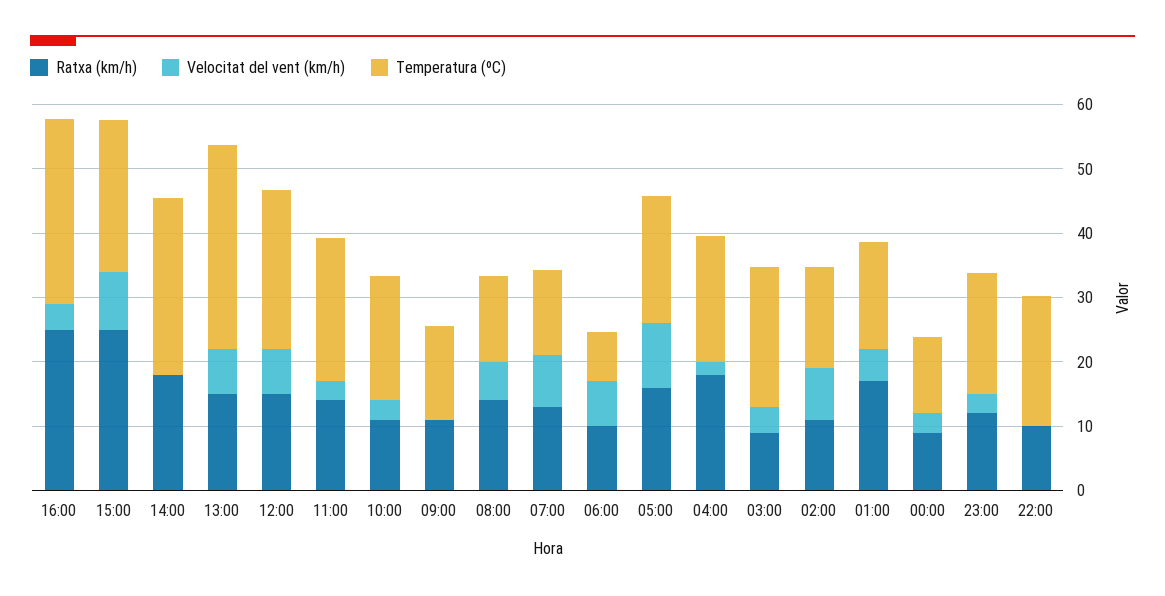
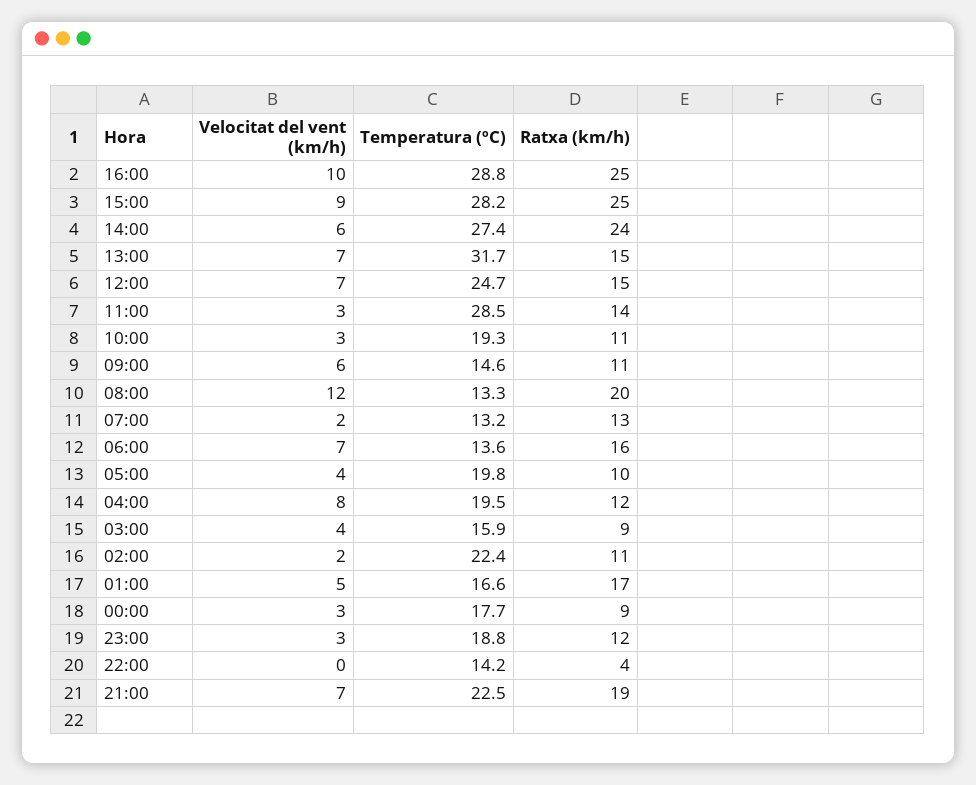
Velocitat del vent (km/h), 16:00: 4 -> 10
Temperatura (ºC), 15:00: 24 -> 28.2
Ratxa (km/h), 14:00: 18 -> 24
Velocitat del vent (km/h), 14:00: 0 -> 6
Temperatura (ºC), 11:00: 22 -> 28.5
Velocitat del vent (km/h), 09:00: 0 -> 6
Ratxa (km/h), 08:00: 14 -> 20
Velocitat del vent (km/h), 08:00: 6 -> 12
Velocitat del vent (km/h), 07:00: 8 -> 2
Ratxa (km/h), 06:00: 10 -> 16
Temperatura (ºC), 06:00: 8 -> 13.6
Ratxa (km/h), 05:00: 16 -> 10
Velocitat del vent (km/h), 05:00: 10 -> 4
Ratxa (km/h), 04:00: 18 -> 12
Velocitat del vent (km/h), 04:00: 2 -> 8
Temperatura (ºC), 03:00: 22 -> 15.9
Velocitat del vent (km/h), 02:00: 8 -> 2
Temperatura (ºC), 02:00: 16 -> 22.4
Temperatura (ºC), 00:00: 12 -> 17.7
Ratxa (km/h), 22:00: 10 -> 4
Temperatura (ºC), 22:00: 20 -> 14.2
Velocitat del vent (km/h), 21:00: none -> 7
Temperatura (ºC), 21:00: none -> 22.5
Ratxa (km/h), 21:00: none -> 19

